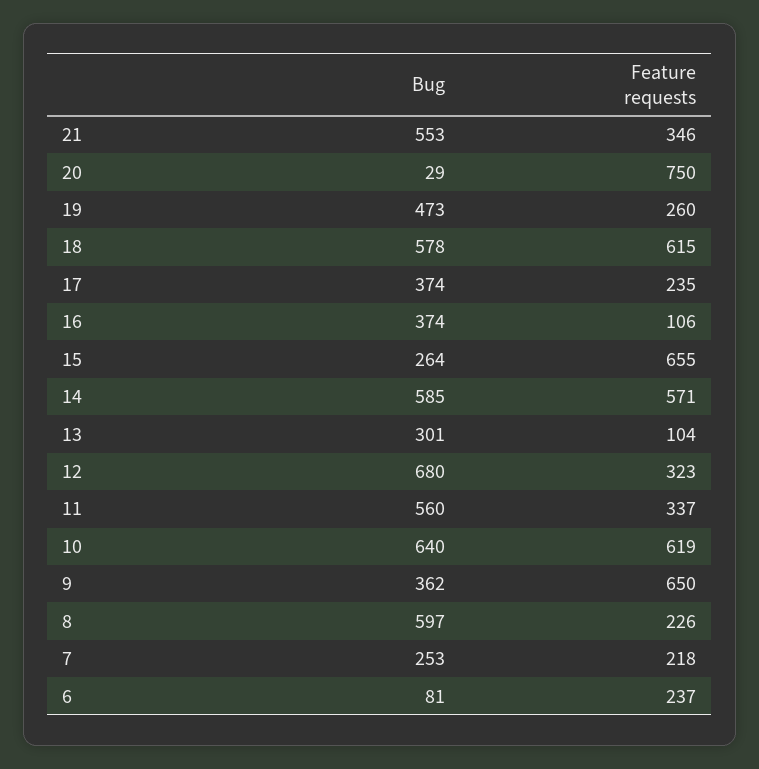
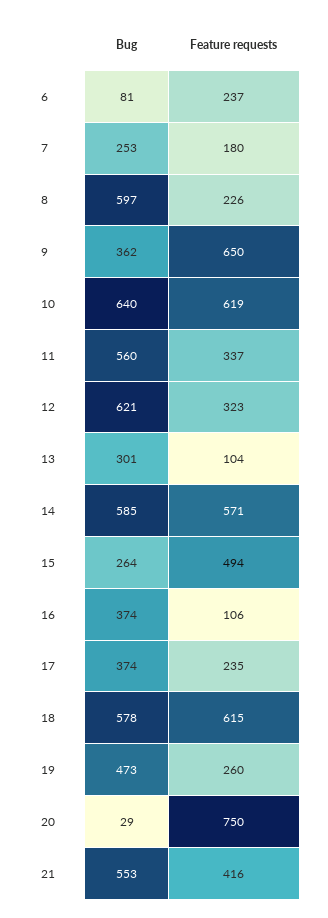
Feature requests, 21: 346 -> 416
Feature requests, 15: 655 -> 494
Bug, 12: 680 -> 621
Feature requests, 7: 218 -> 180

